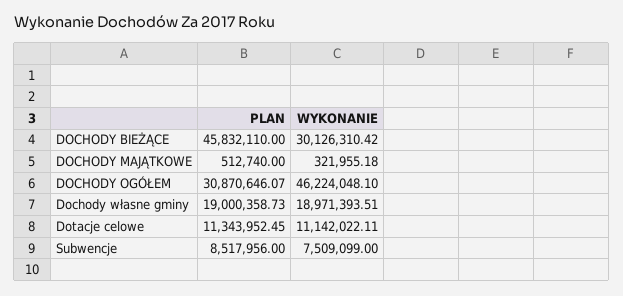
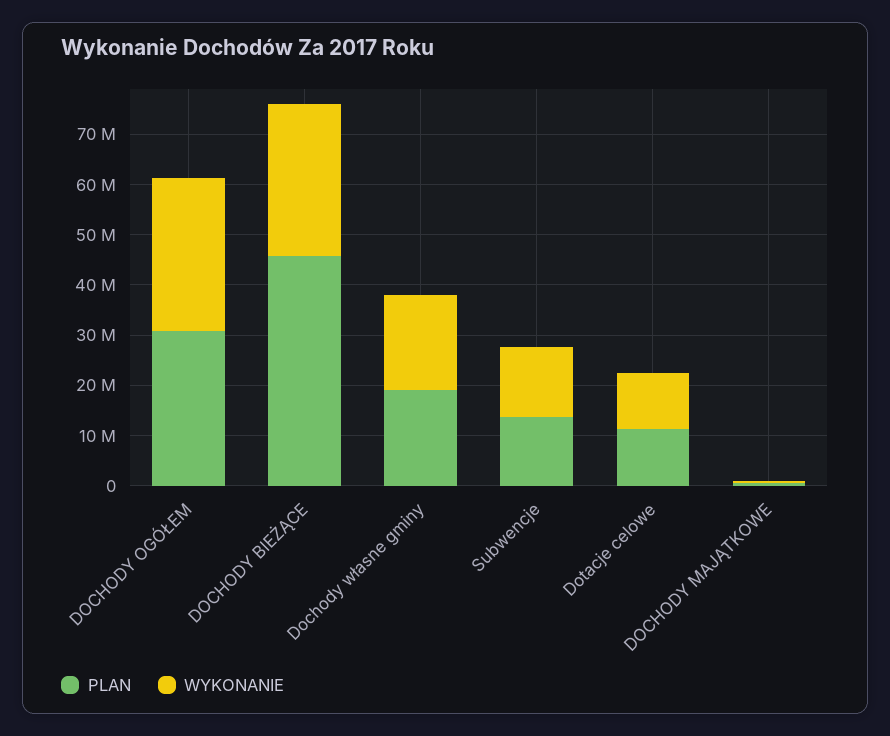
WYKONANIE, DOCHODY OGÓŁEM: 46224048.1 -> 30000000
PLAN, Subwencje: 8517956 -> 14000000
WYKONANIE, Subwencje: 7509099 -> 14000000

